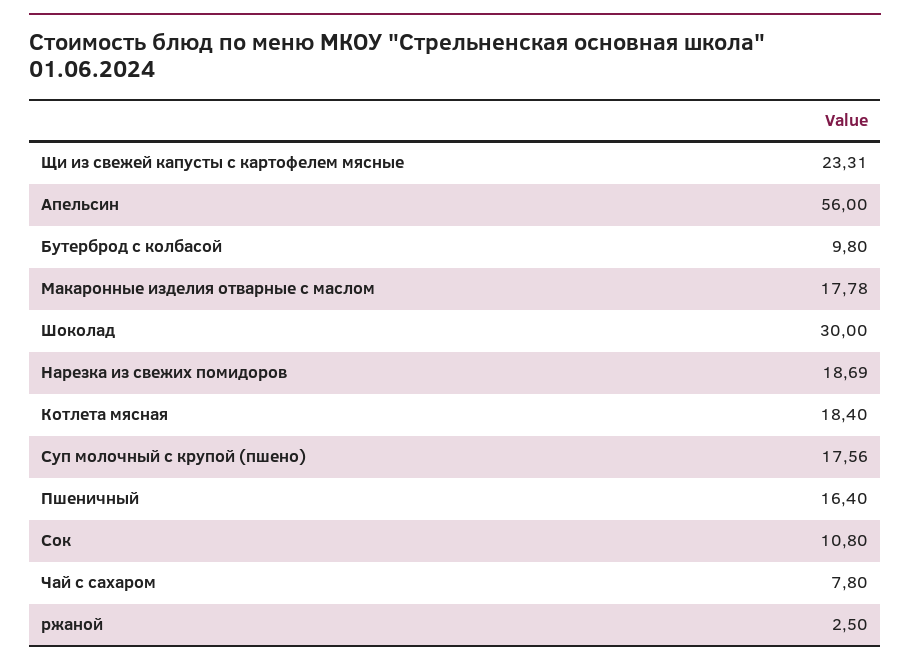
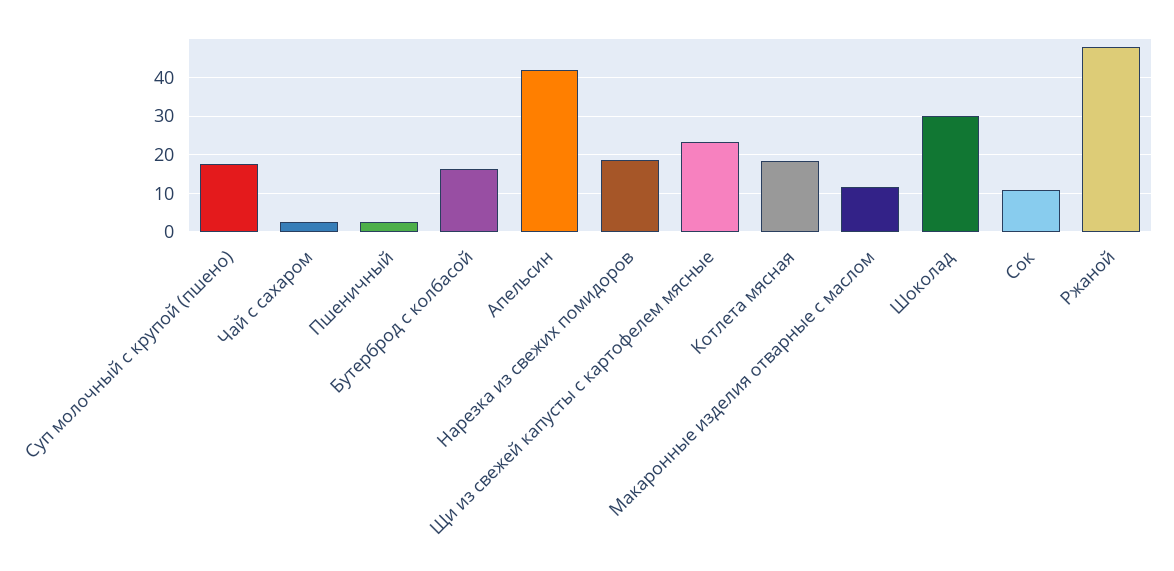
Апельсин: 56 -> 42
Бутерброд с колбасой: 9.8 -> 16
Макаронные изделия отварные с маслом: 17.78 -> 12
Пшеничный: 16.4 -> 2
Чай с сахаром: 7.8 -> 2
ржаной: 2.5 -> 48

